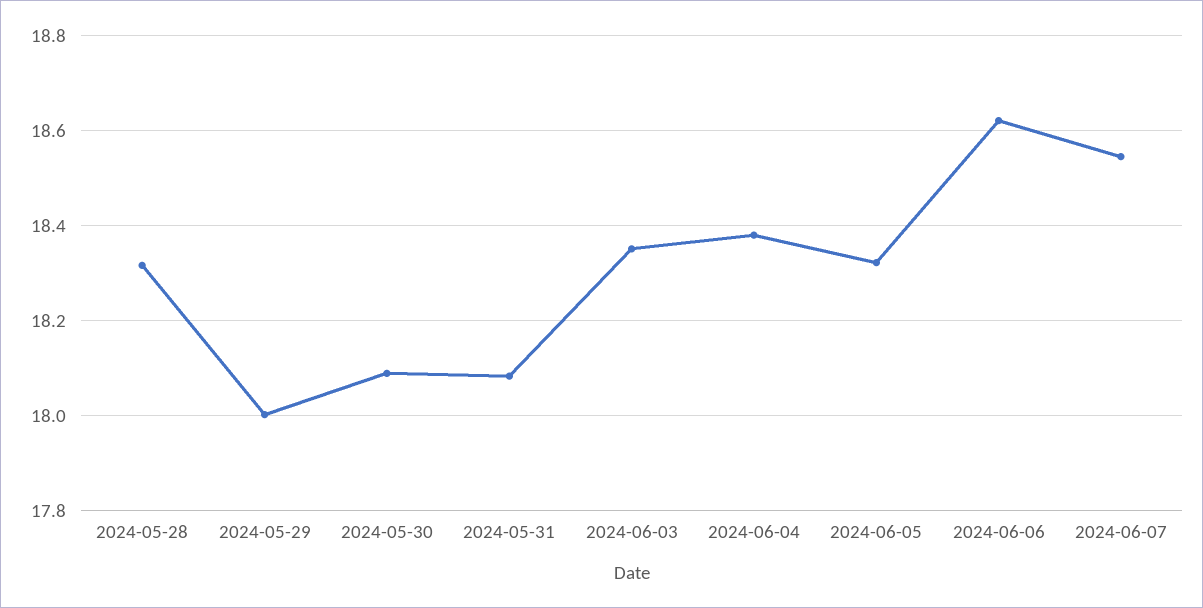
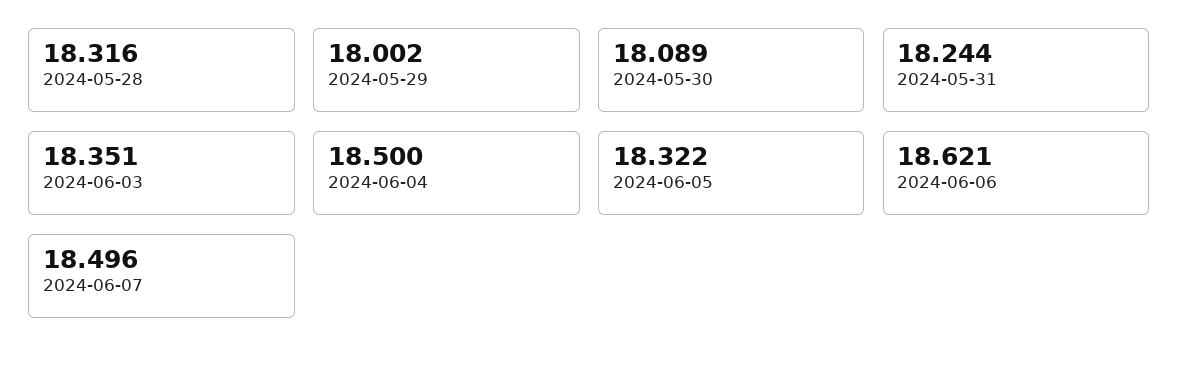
2024-05-31: 18.08 -> 18.244
2024-06-04: 18.38 -> 18.5
2024-06-07: 18.54 -> 18.496

